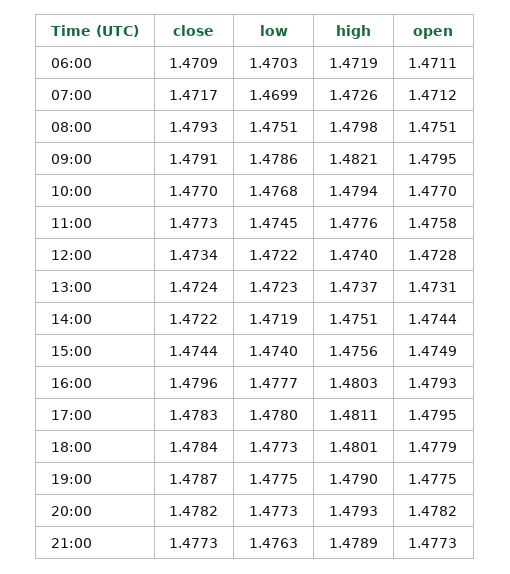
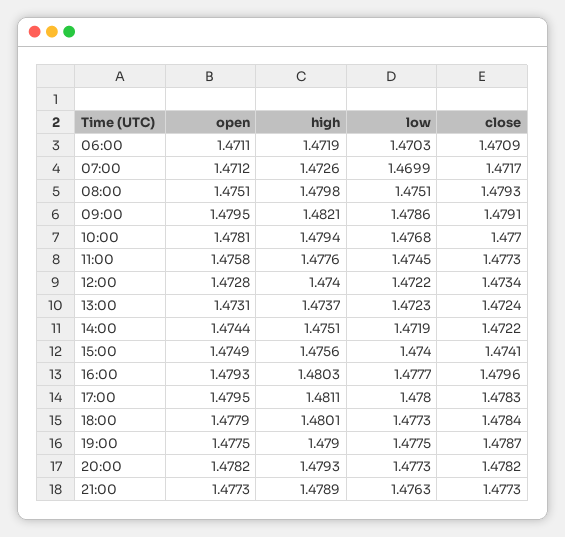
open, 10:00: 1.477 -> 1.4781
close, 15:00: 1.4744 -> 1.4741

